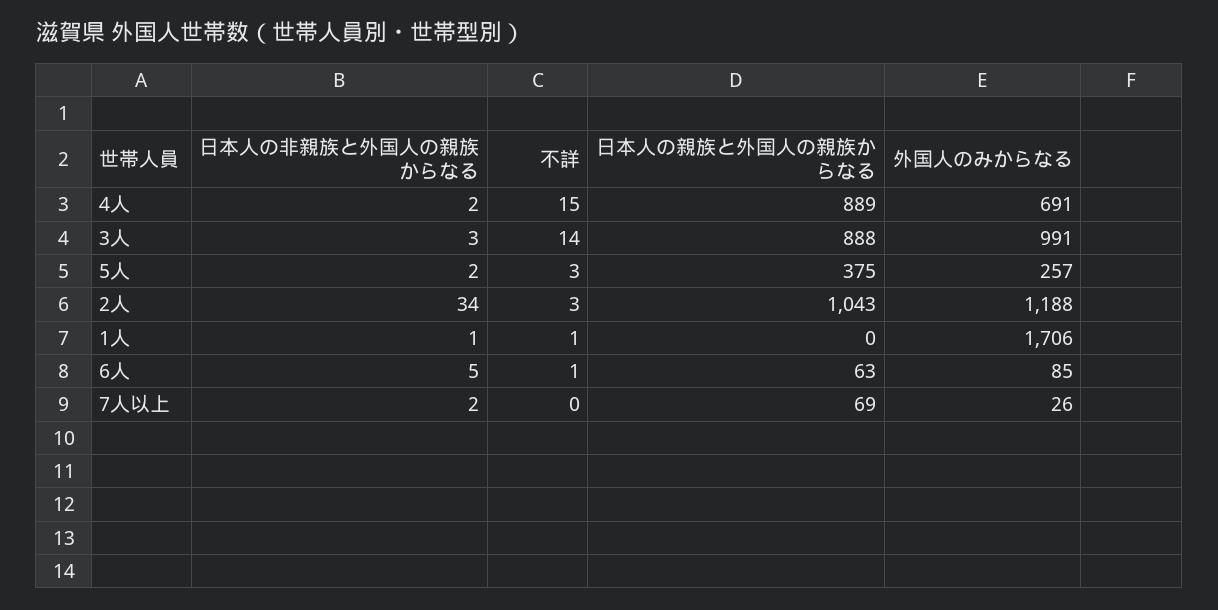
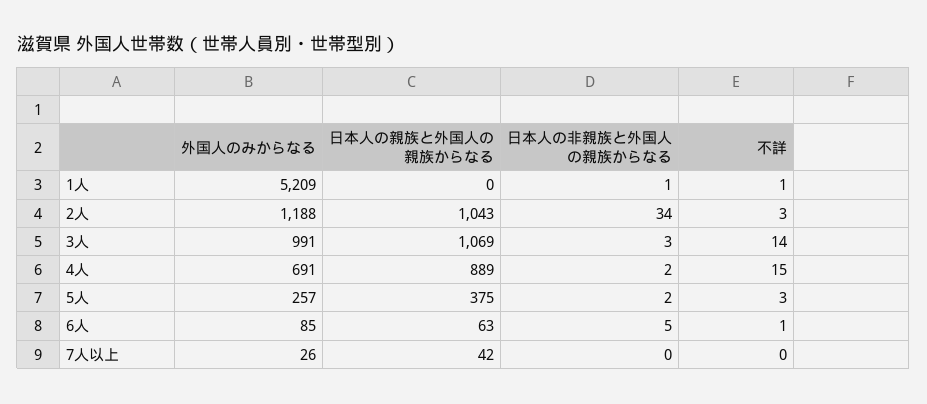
日本人の親族と外国人の親族からなる, 3人: 888 -> 1069
外国人のみからなる, 1人: 1706 -> 5209
日本人の非親族と外国人の親族からなる, 7人以上: 2 -> 0
日本人の親族と外国人の親族からなる, 7人以上: 69 -> 42

